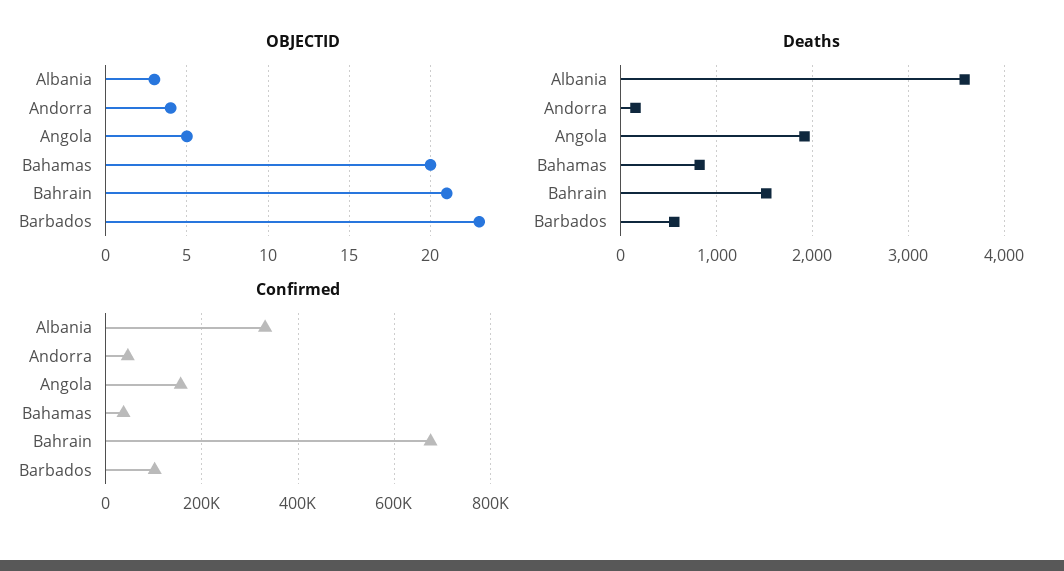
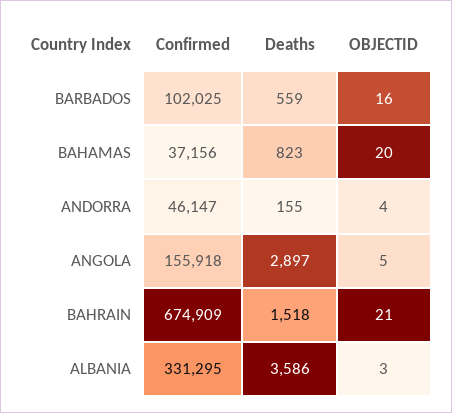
OBJECTID, Barbados: 23 -> 16
Deaths, Angola: 1900 -> 2897

